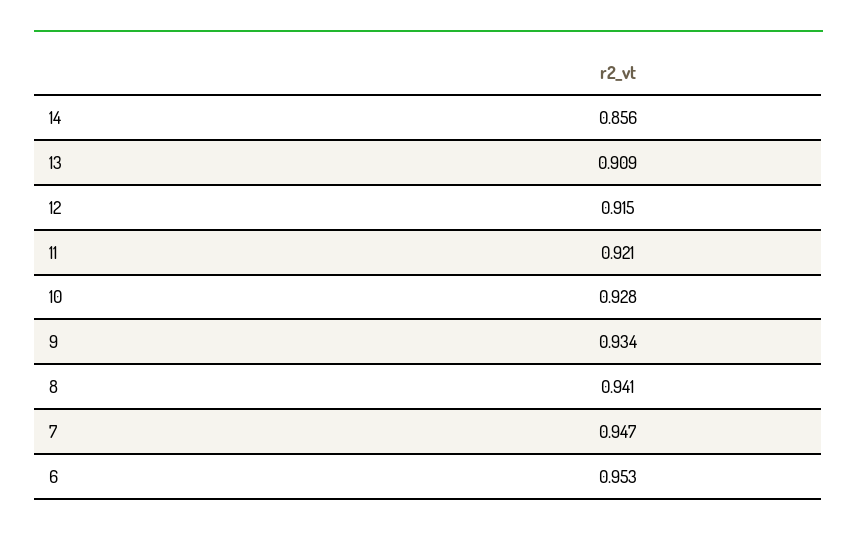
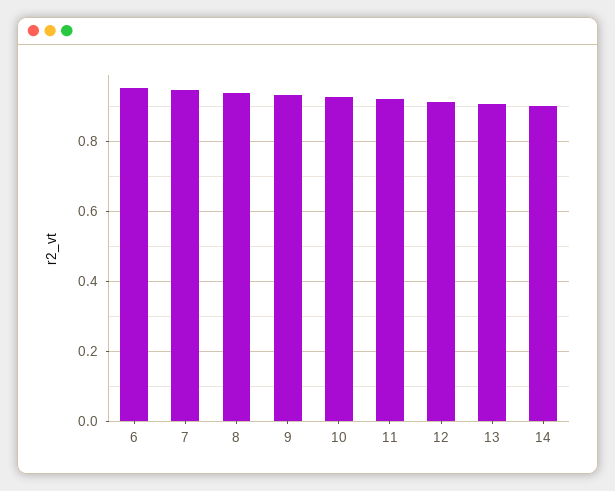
14: 0.856 -> 0.9

